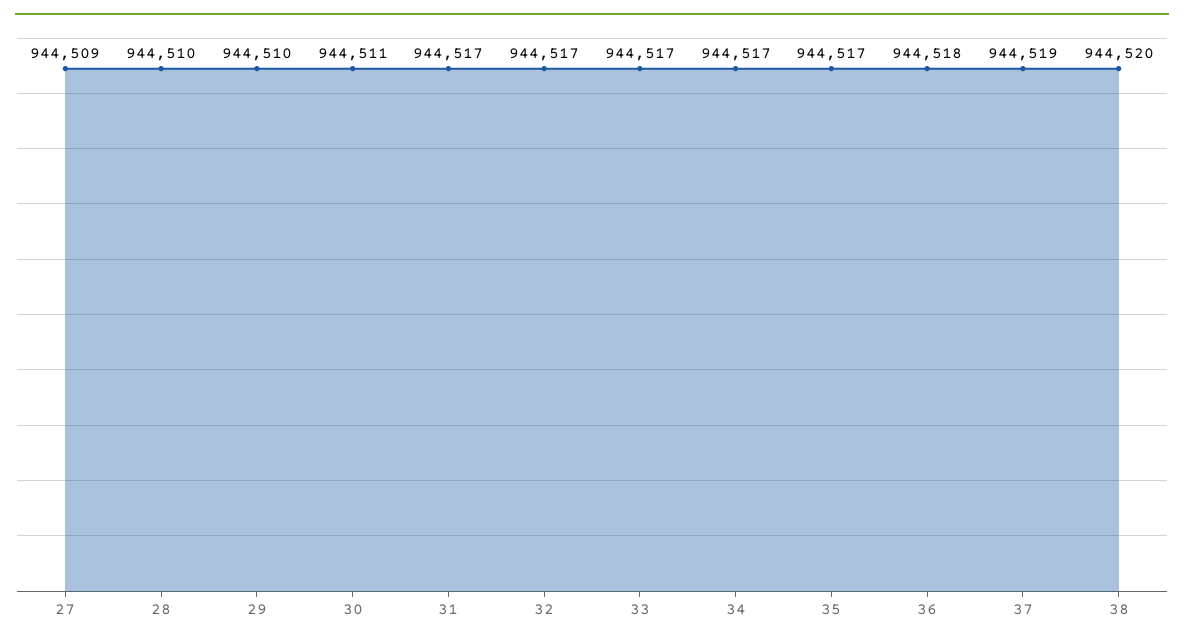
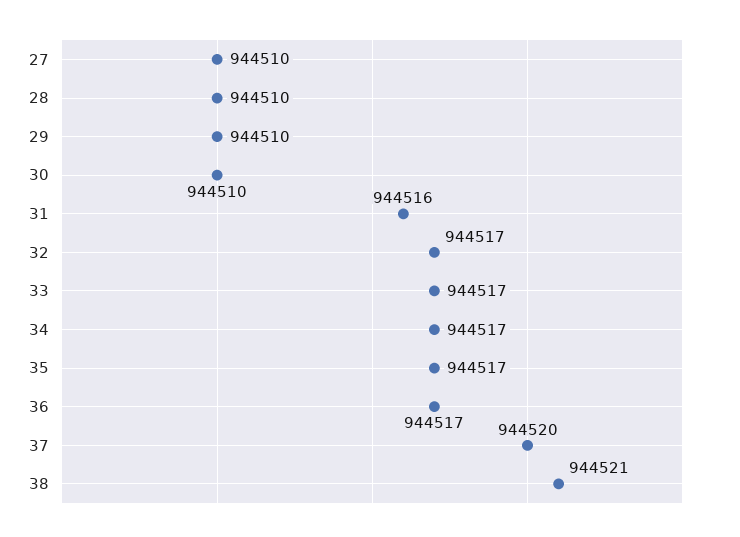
27: 944509 -> 944510
30: 944511 -> 944510
31: 944517 -> 944516
36: 944518 -> 944517
37: 944519 -> 944520
38: 944520 -> 944521

